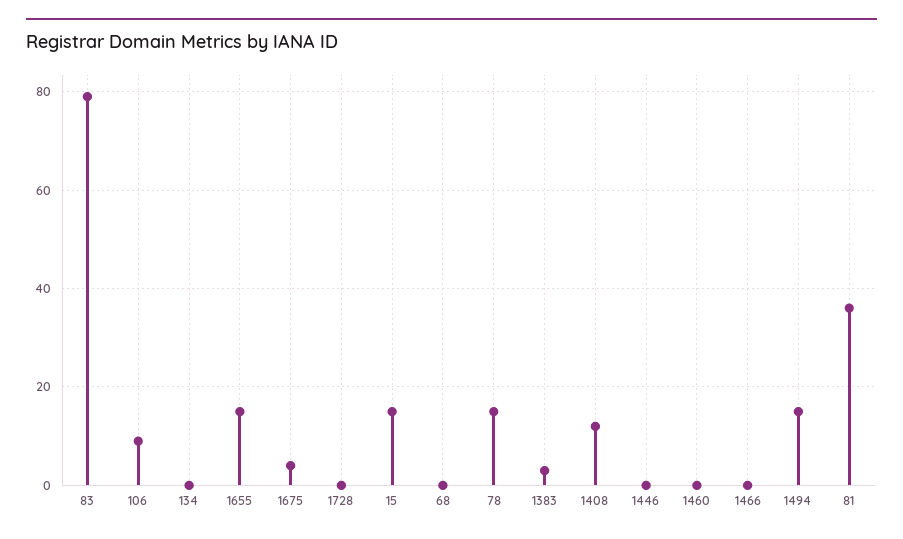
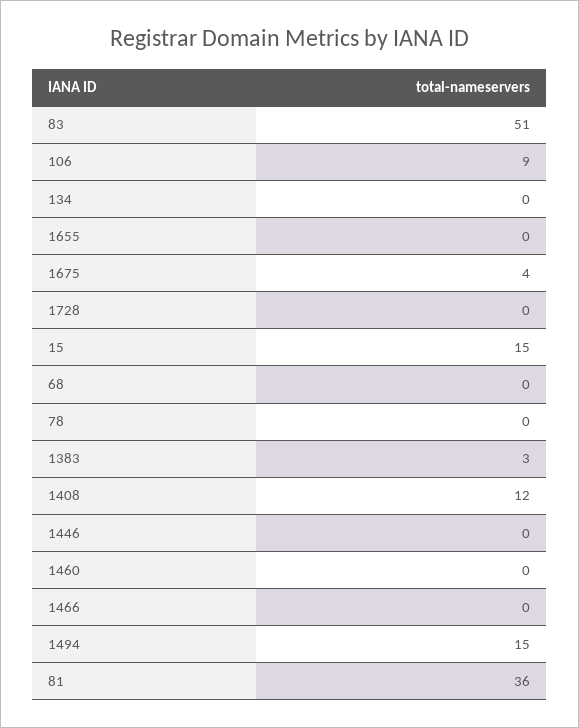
83: 80 -> 51
1655: 15 -> 0
78: 15 -> 0

